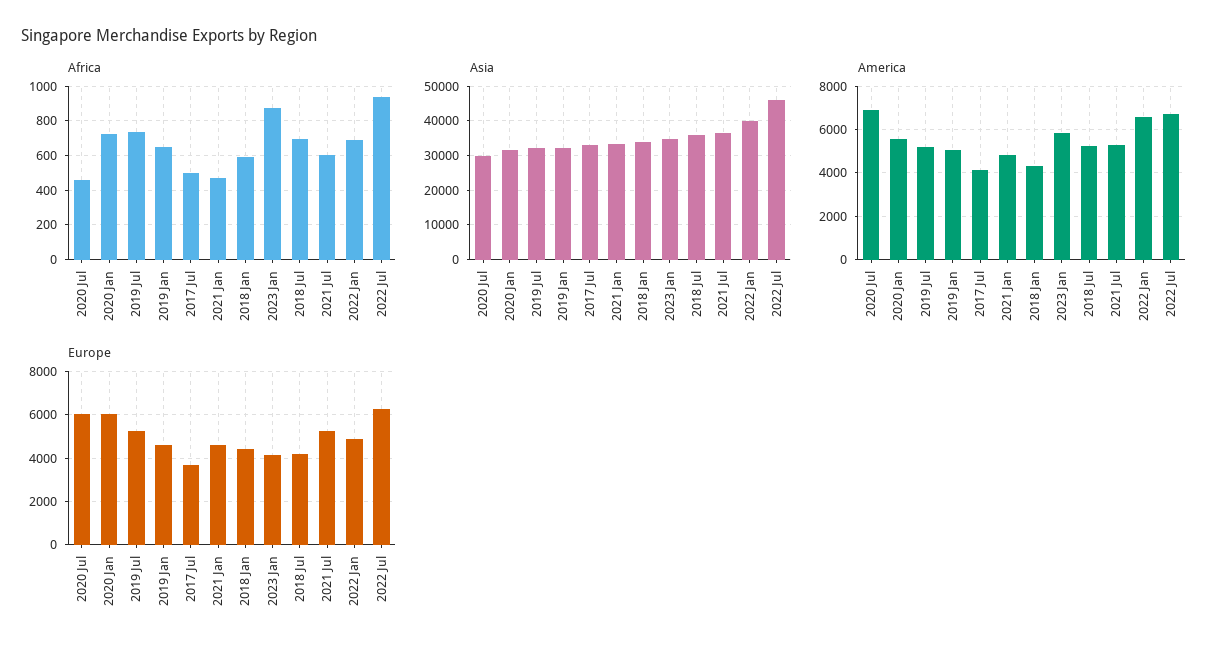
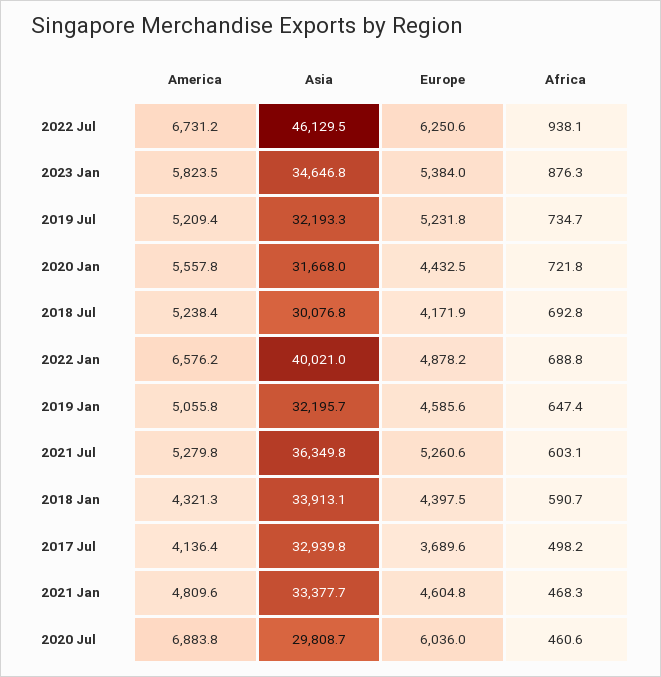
Asia, 2018 Jul: 36000 -> 30076.8
Europe, 2020 Jan: 6000 -> 4432.5
Europe, 2023 Jan: 4000 -> 5384

